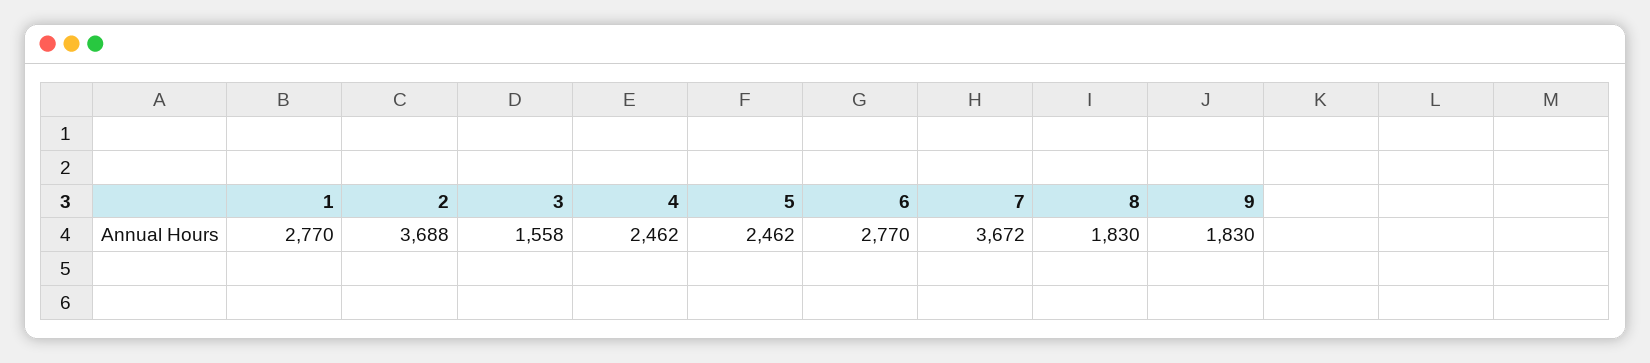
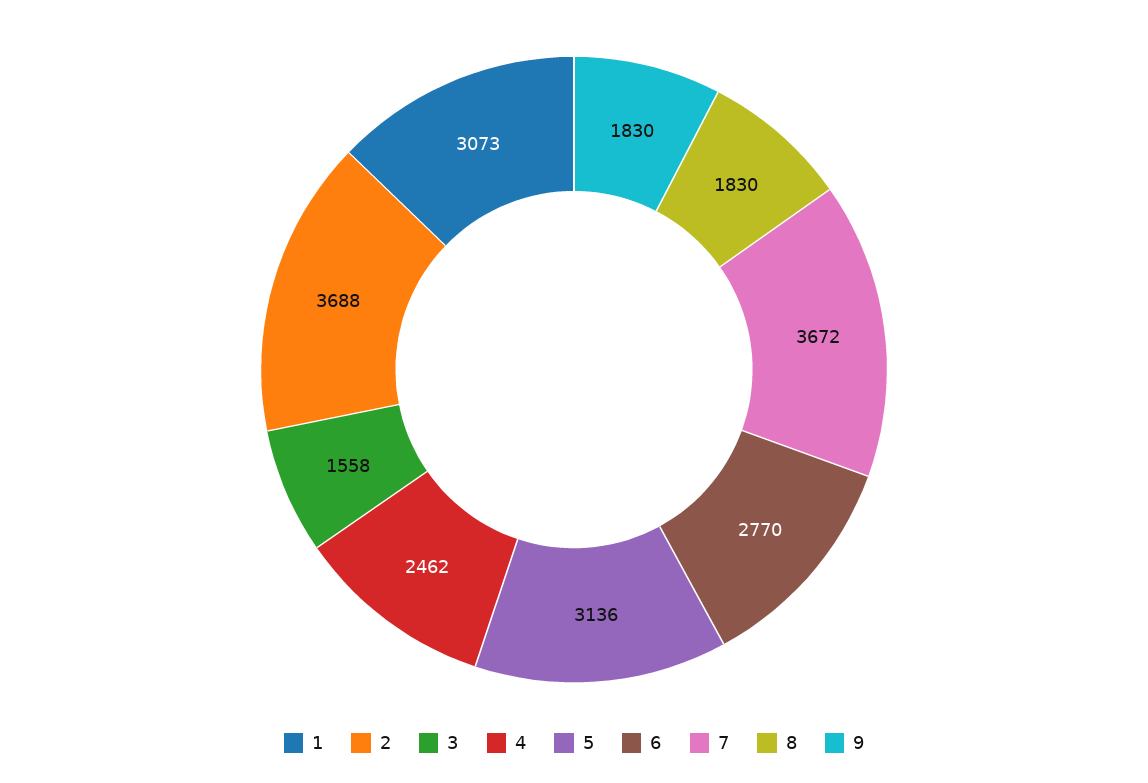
1: 2770 -> 3073
5: 2462 -> 3136

